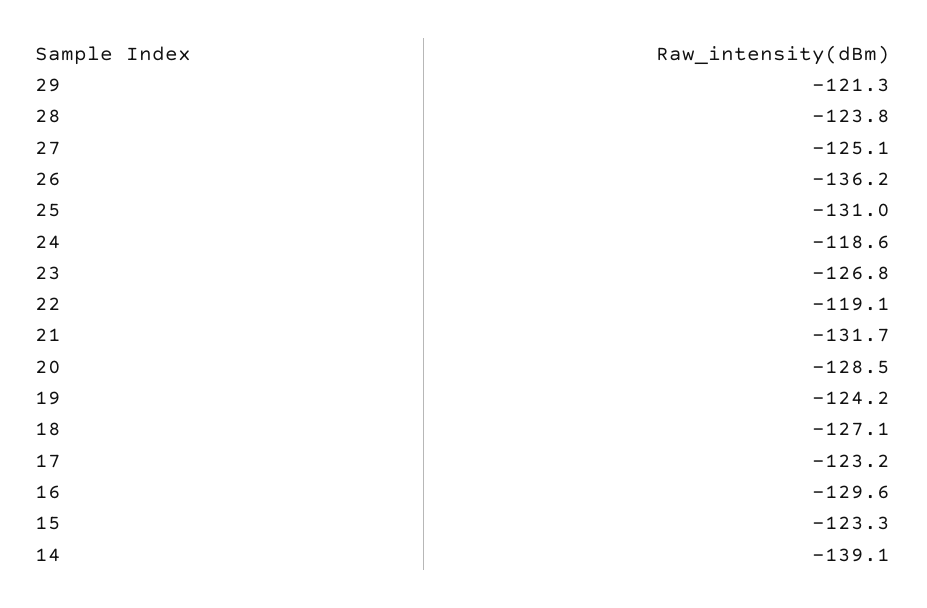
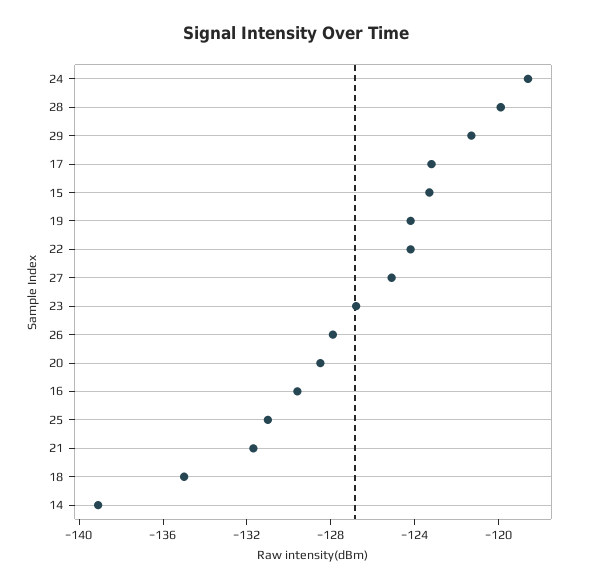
28: -123.8 -> -120
26: -136.2 -> -128
22: -119.1 -> -124
18: -127.1 -> -135

